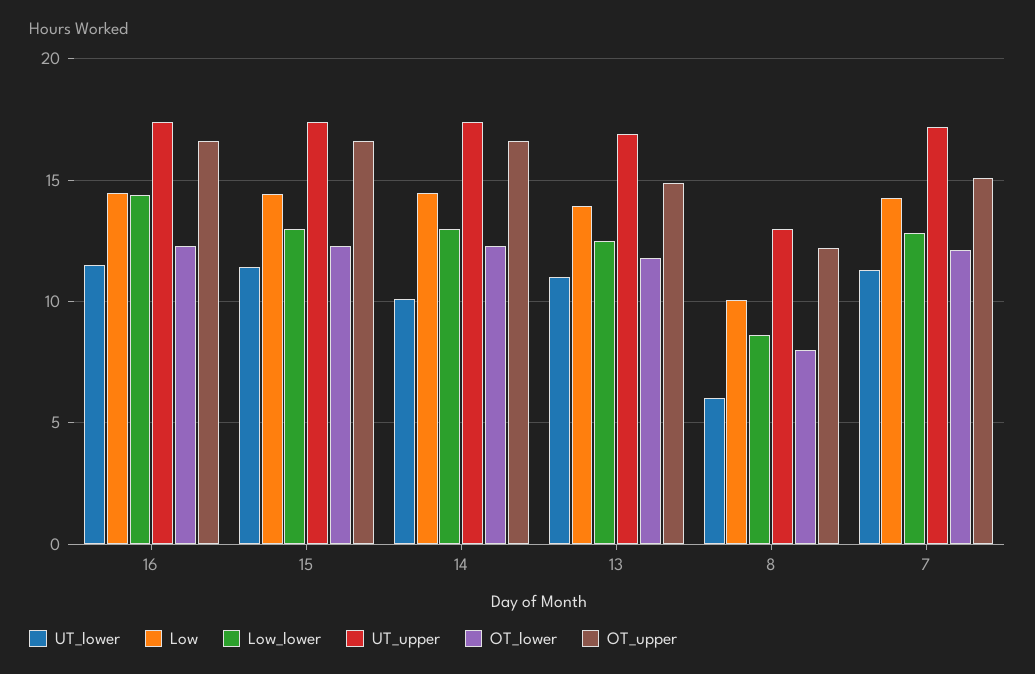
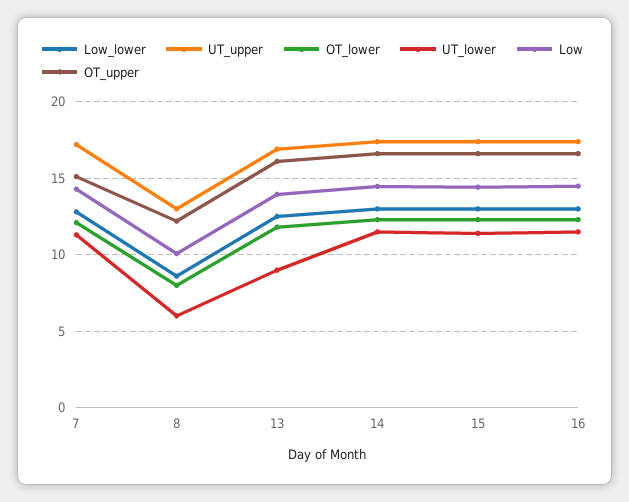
Low_lower, 16: 14.5 -> 13
UT_lower, 14: 10 -> 11.5
UT_lower, 13: 11 -> 9
OT_upper, 13: 15 -> 16

